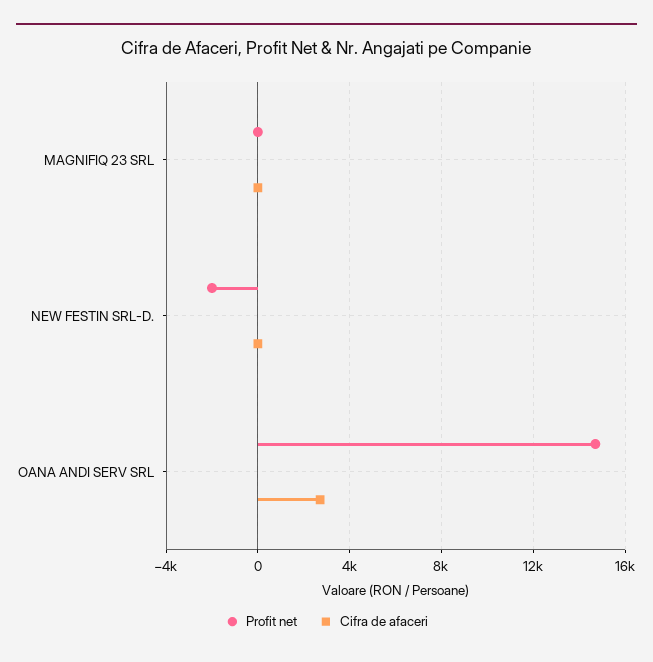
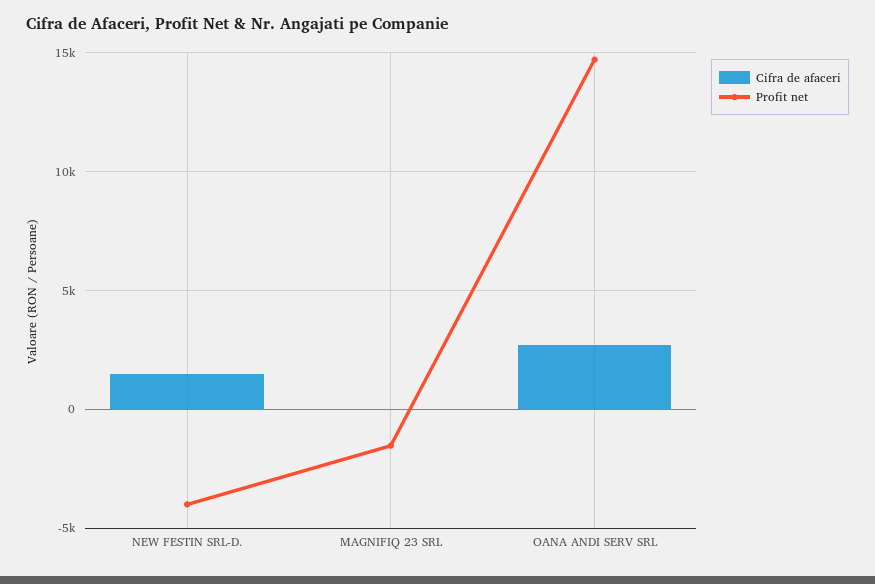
Profit net, MAGNIFIQ 23 SRL: 0 -> -1500
Profit net, NEW FESTIN SRL-D.: -2000 -> -4000
Cifra de afaceri, NEW FESTIN SRL-D.: 0 -> 1500

